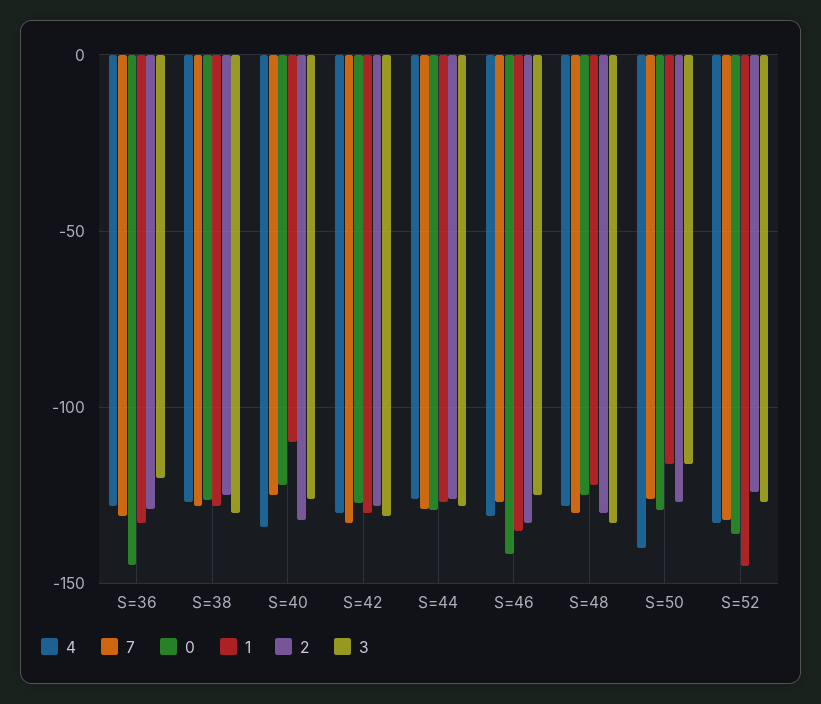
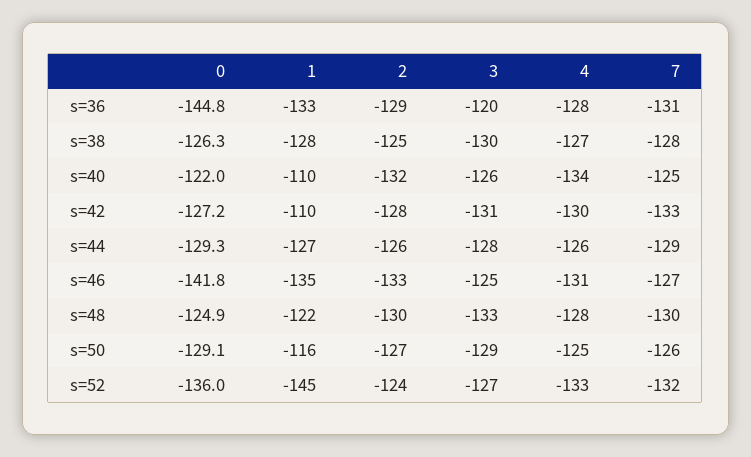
1, S=42: -130 -> -110
4, S=50: -140 -> -125
3, S=50: -115 -> -129

